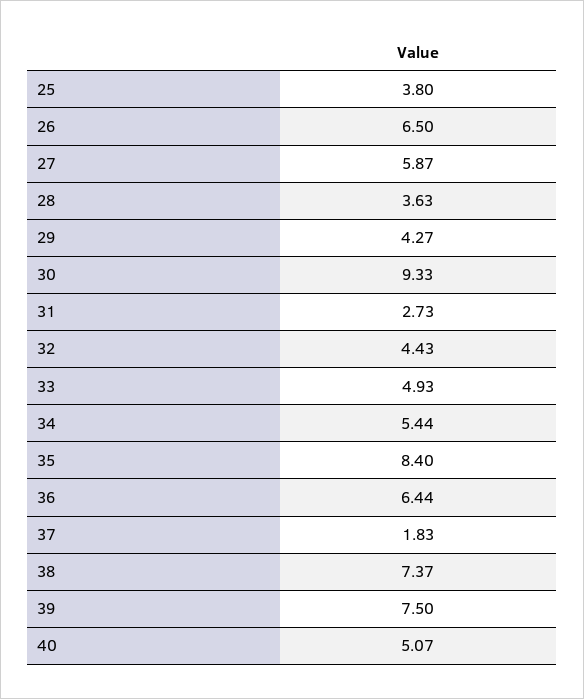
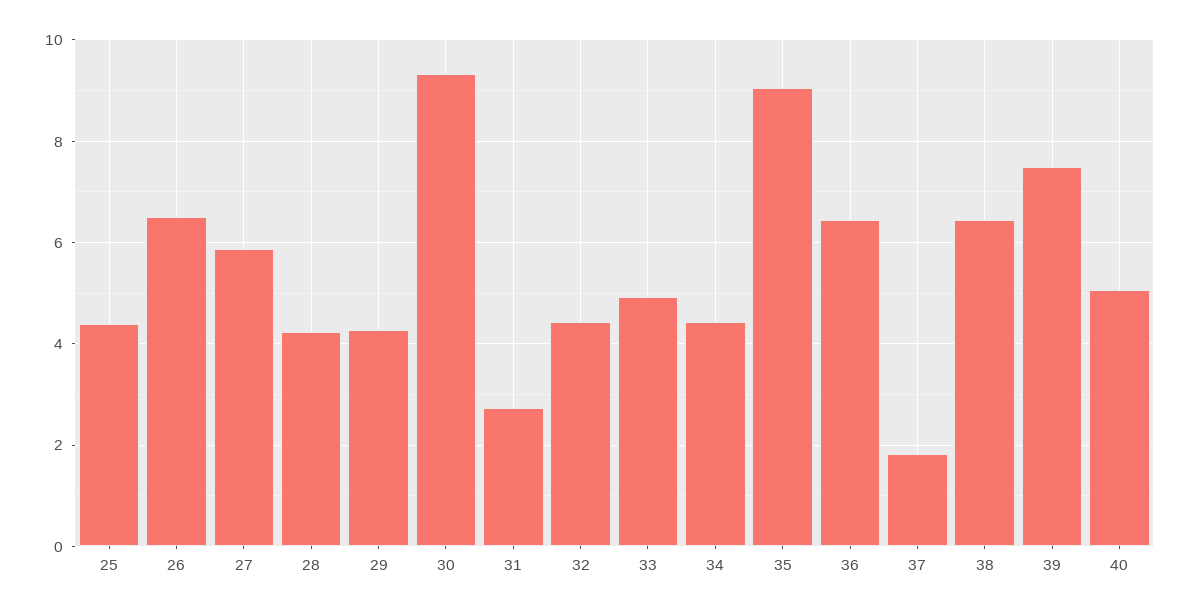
25: 3.8 -> 4.4
28: 3.63 -> 4.2
34: 5.44 -> 4.4
35: 8.4 -> 9
38: 7.37 -> 6.4

